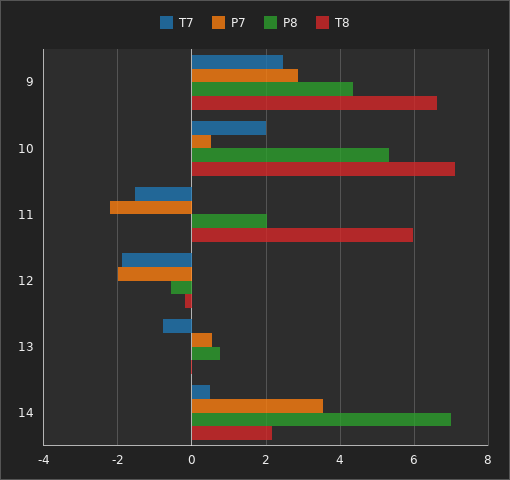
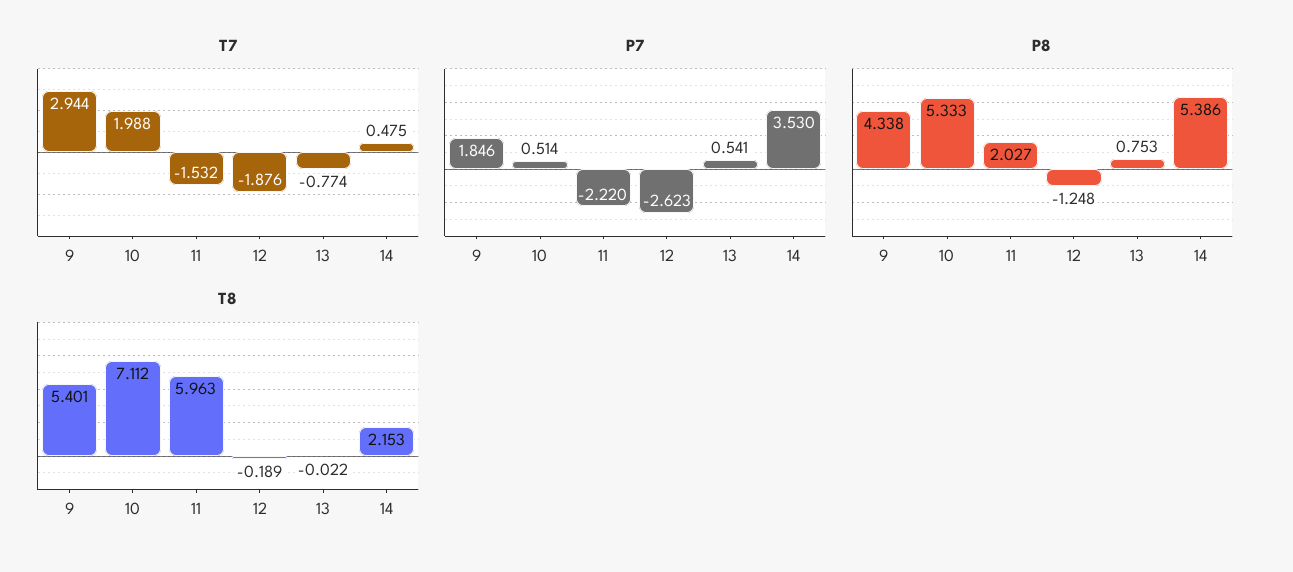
T7, 9: 2.4 -> 2.944
P7, 9: 2.8 -> 1.846
T8, 9: 6.6 -> 5.401
P7, 12: -2 -> -2.623
P8, 12: -0.6 -> -1.248
P8, 14: 7 -> 5.386

